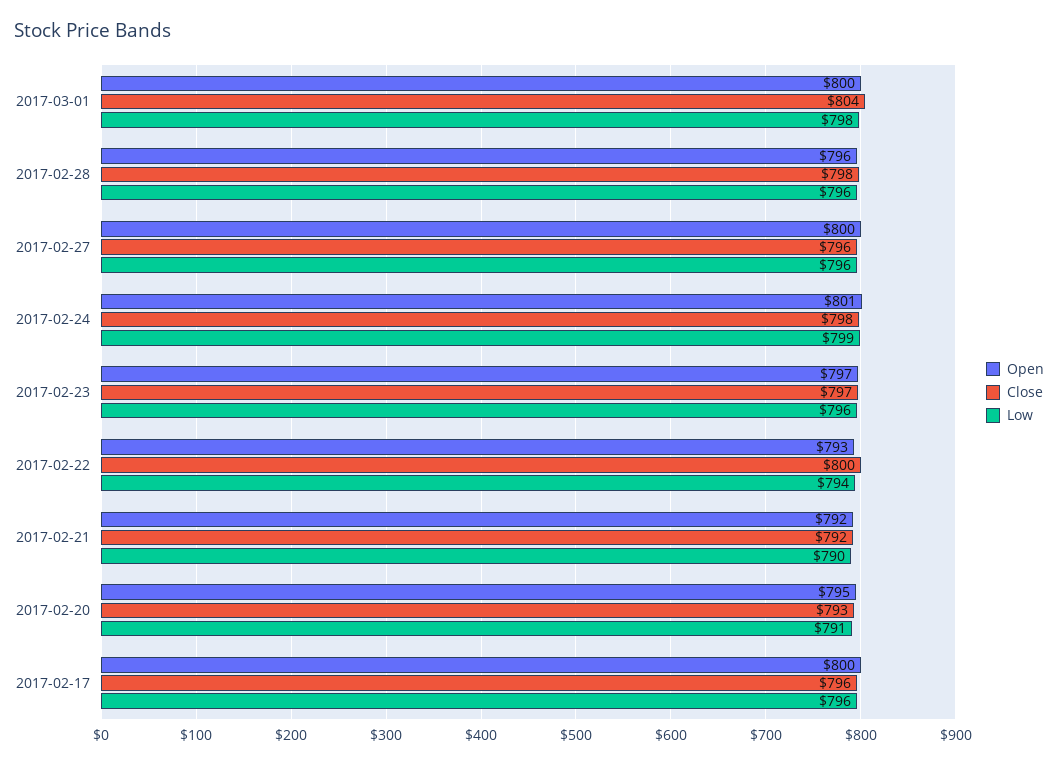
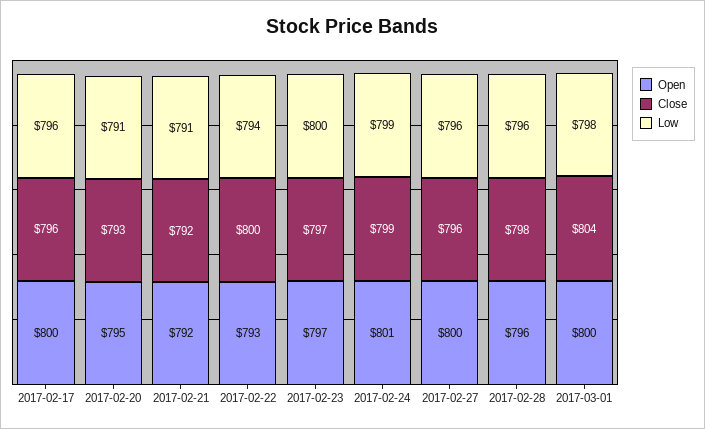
Close, 2017-02-24: 798 -> 799
Low, 2017-02-23: 796 -> 800
Low, 2017-02-21: 790 -> 791

